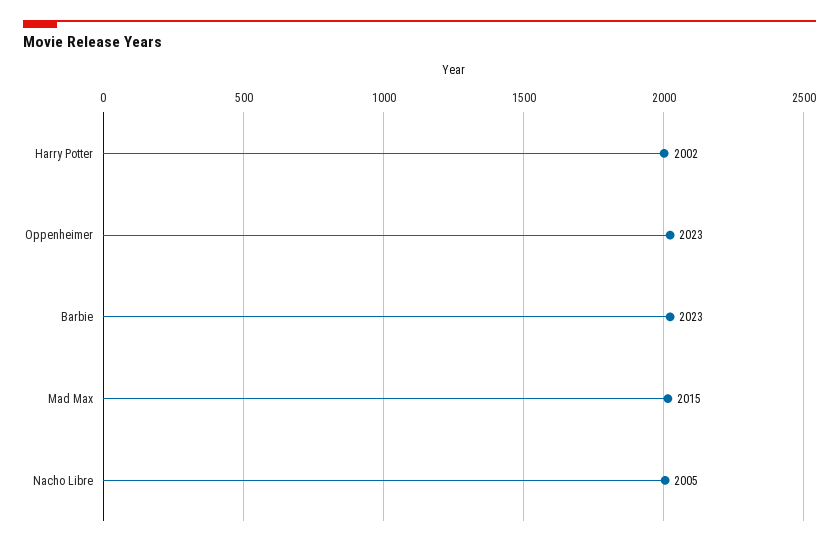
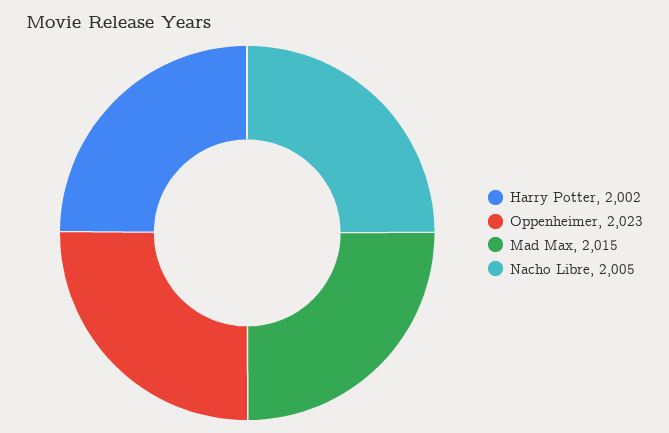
Barbie: 2023 -> none

